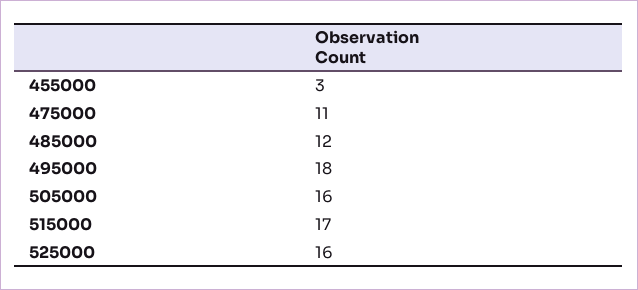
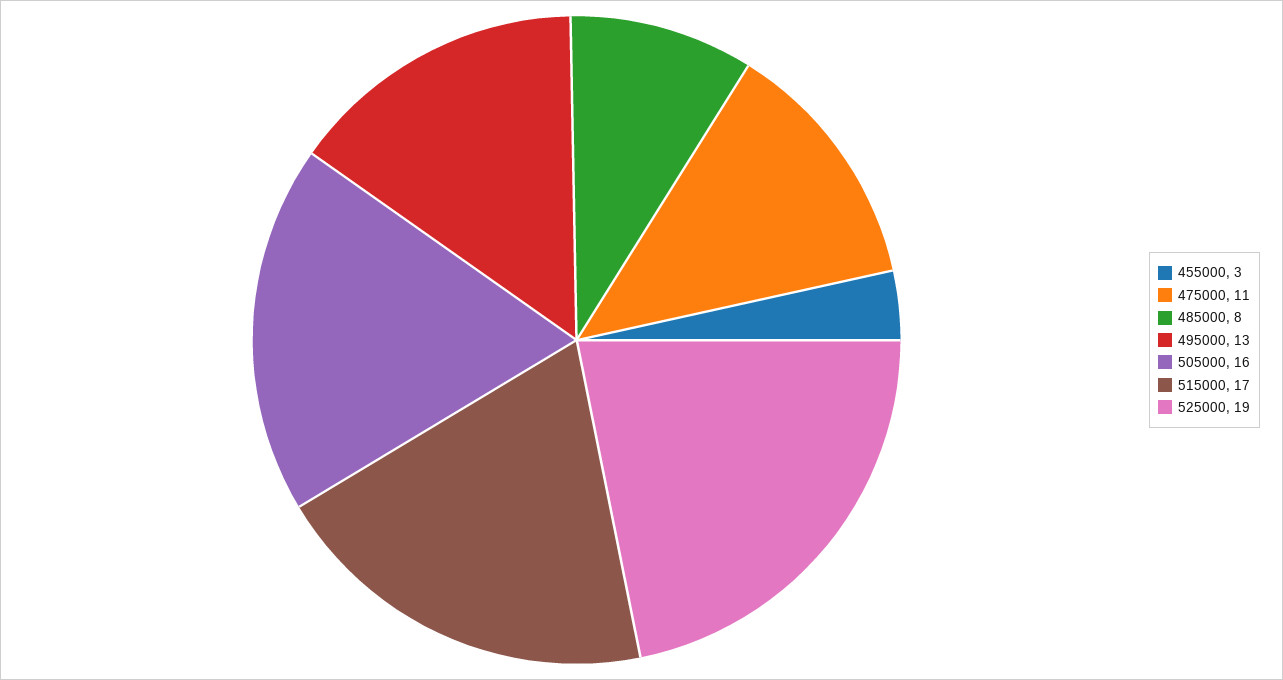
485000: 12 -> 8
495000: 18 -> 13
525000: 16 -> 19

